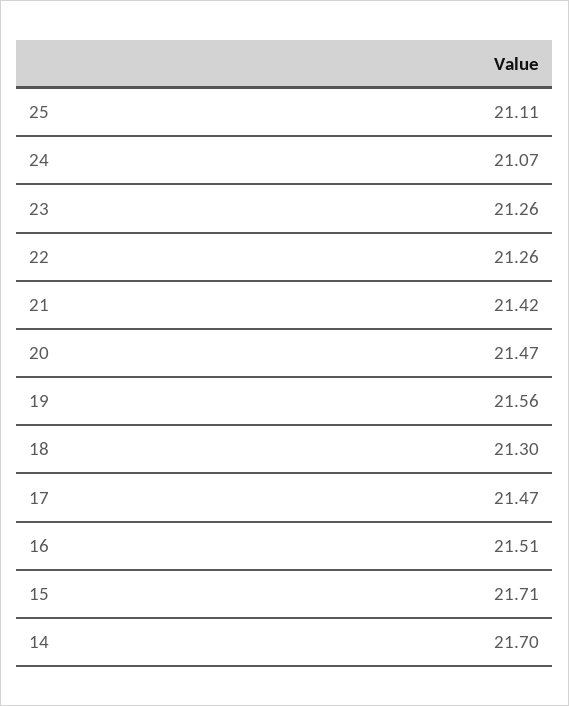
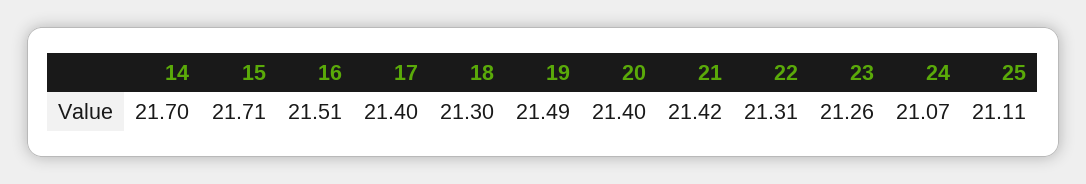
22: 21.26 -> 21.31
20: 21.47 -> 21.4
19: 21.56 -> 21.49
17: 21.47 -> 21.4

